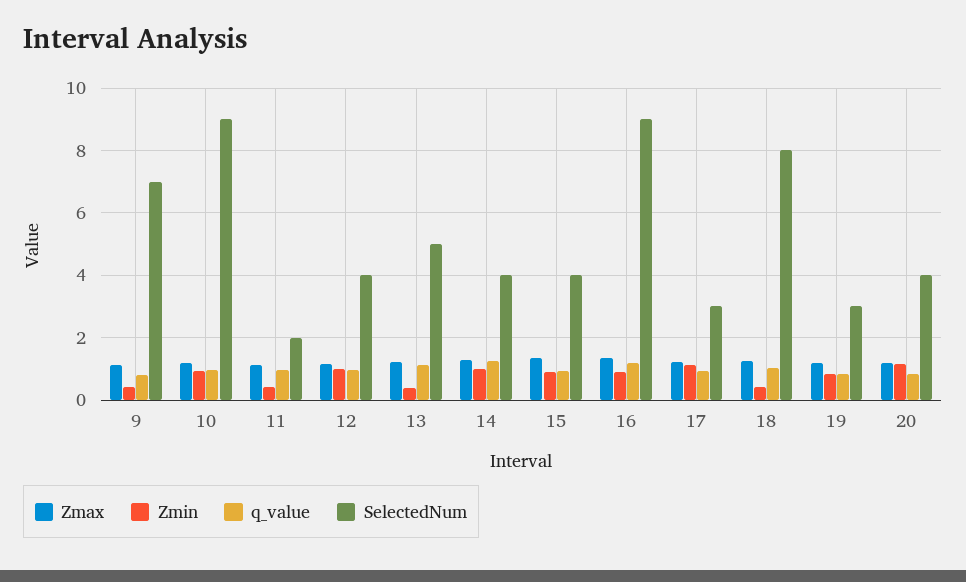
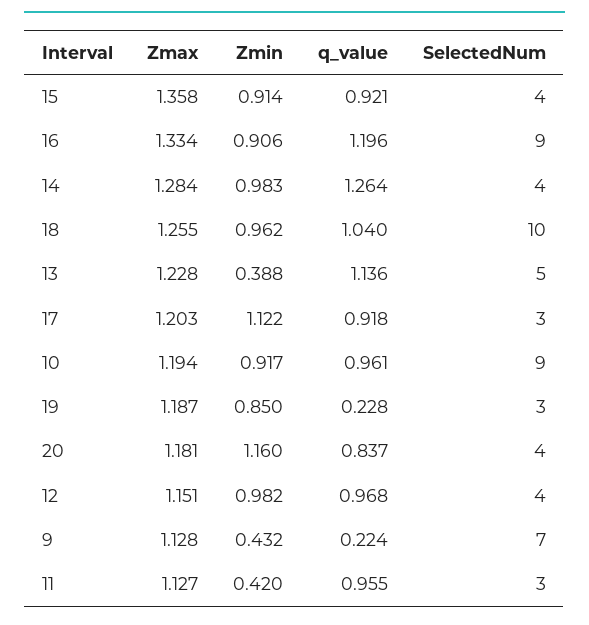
q_value, 9: 0.8 -> 0.224
SelectedNum, 11: 2 -> 3
Zmin, 18: 0.4 -> 0.962
SelectedNum, 18: 8 -> 10
q_value, 19: 0.8 -> 0.228

